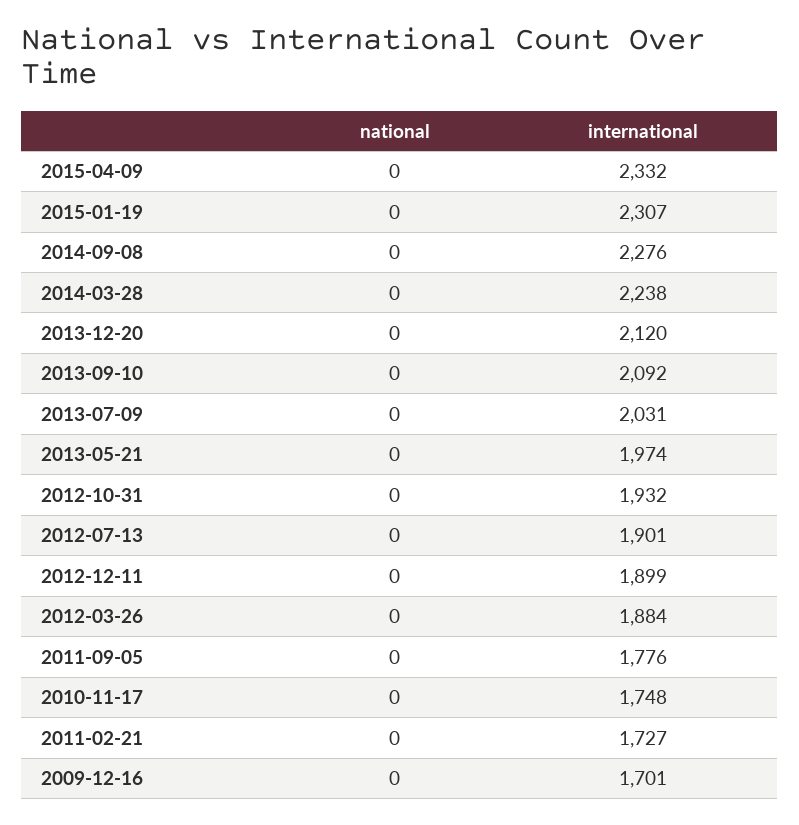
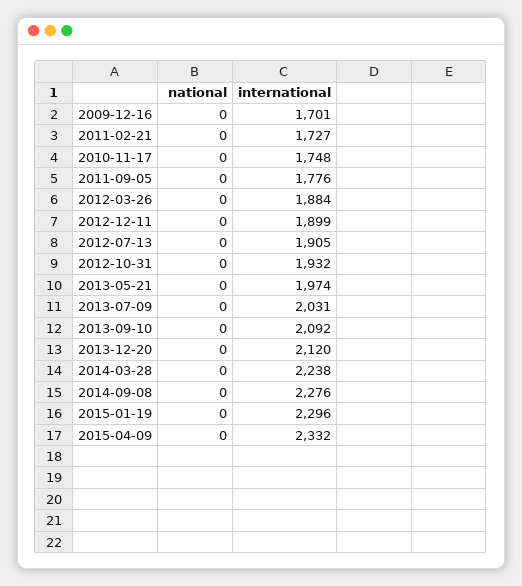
international, 2015-01-19: 2307 -> 2296
international, 2012-07-13: 1901 -> 1905

